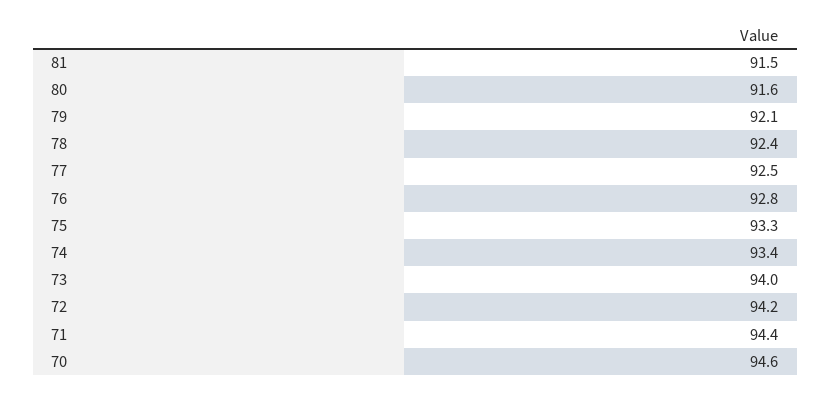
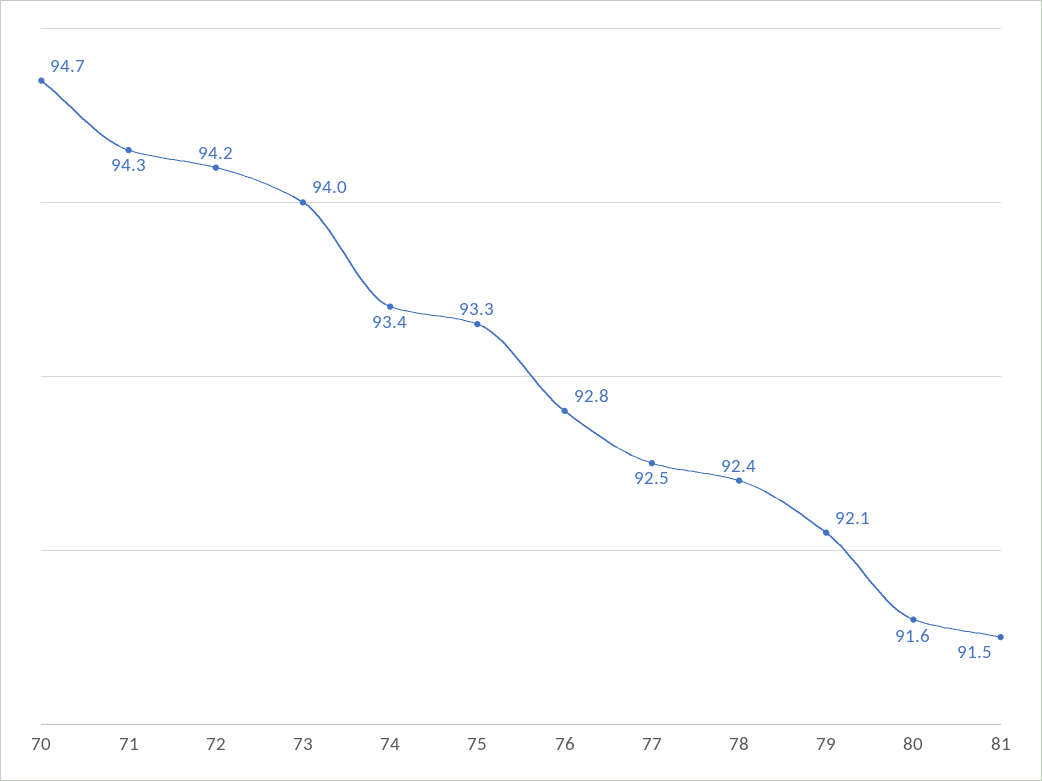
71: 94.4 -> 94.3
70: 94.6 -> 94.7

